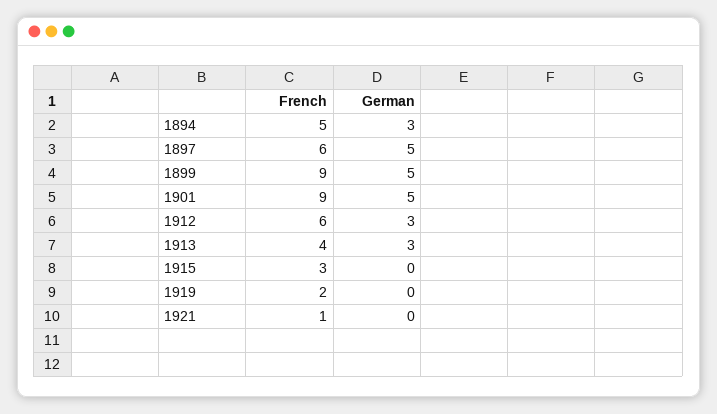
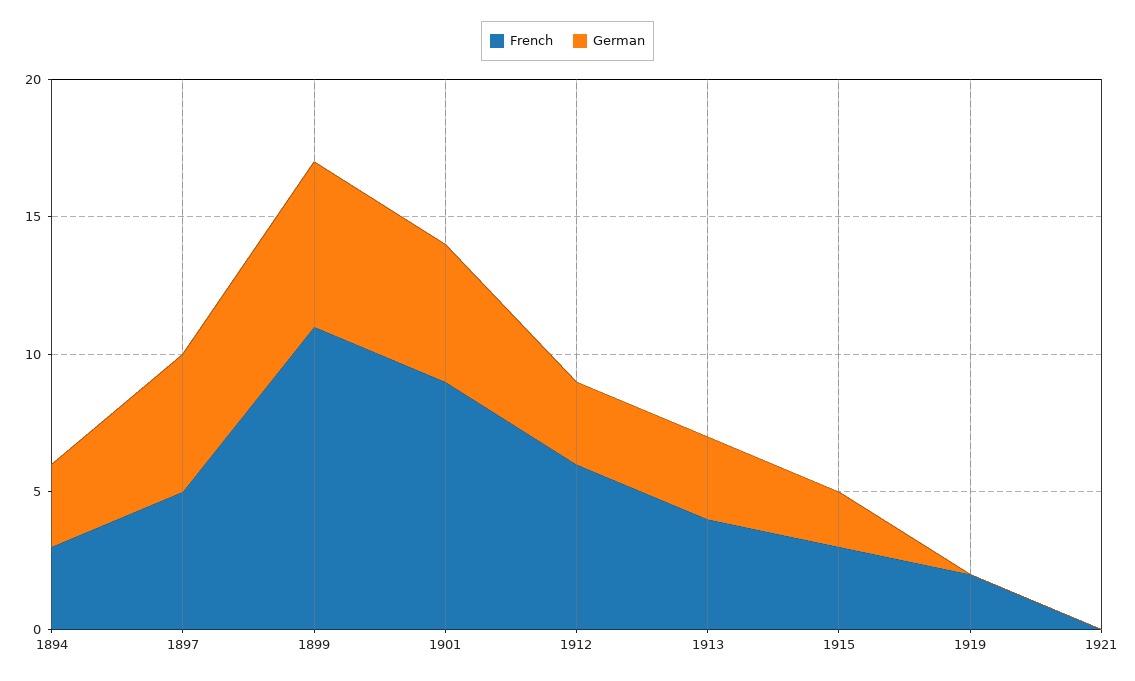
French, 1894: 5 -> 3
French, 1897: 6 -> 5
French, 1899: 9 -> 11
German, 1899: 5 -> 6
German, 1915: 0 -> 2
French, 1921: 1 -> 0

